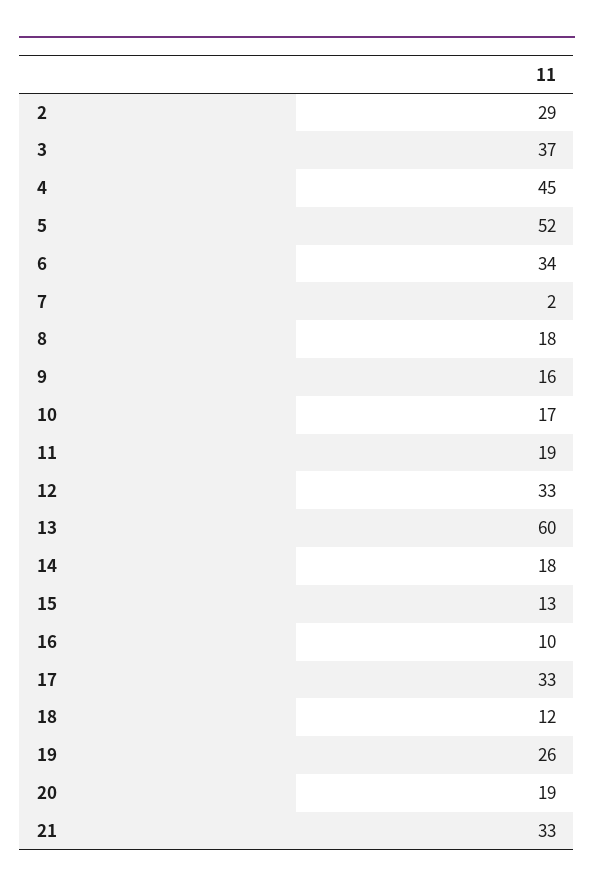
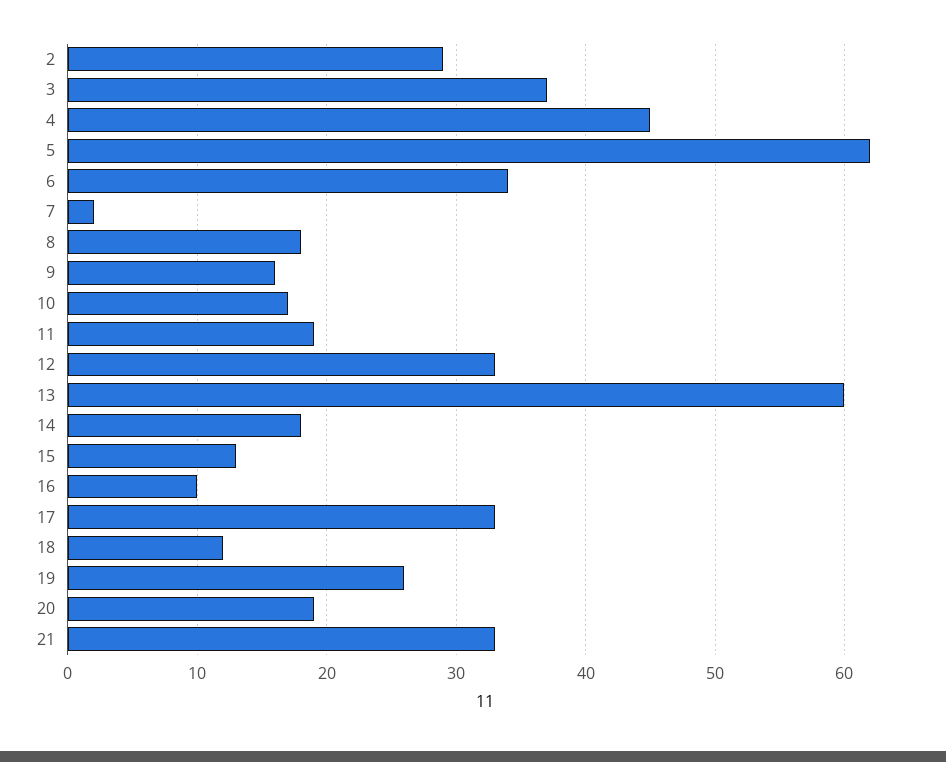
5: 52 -> 62

